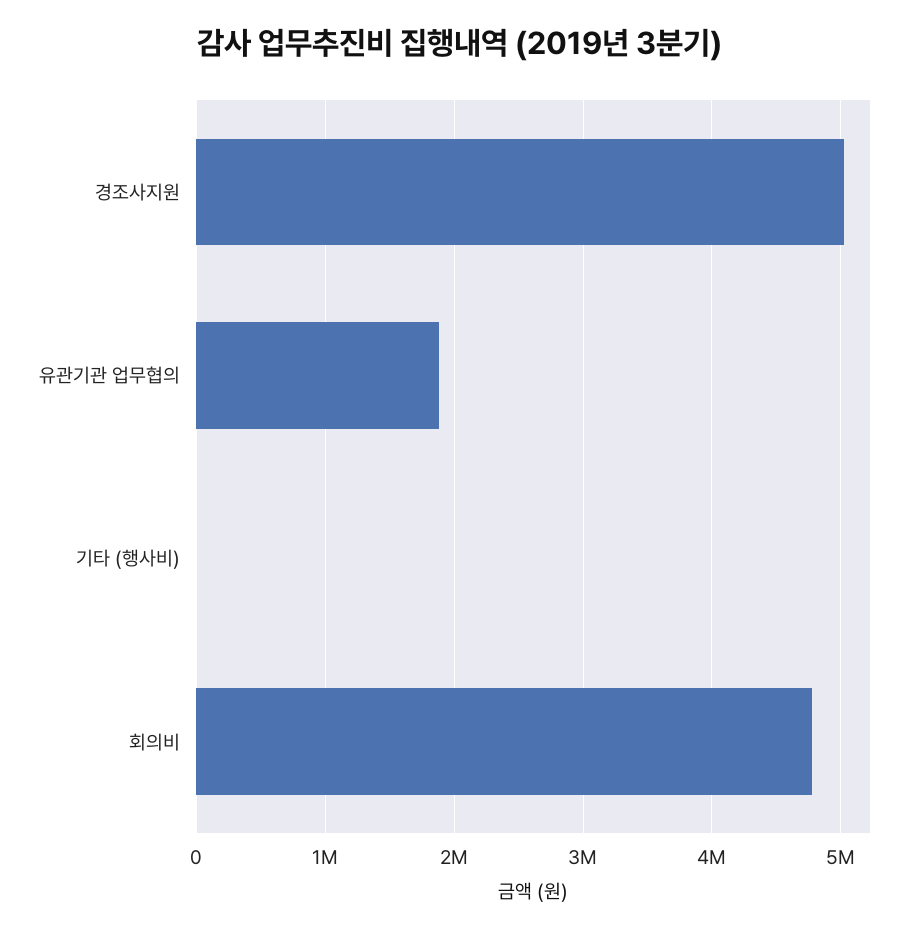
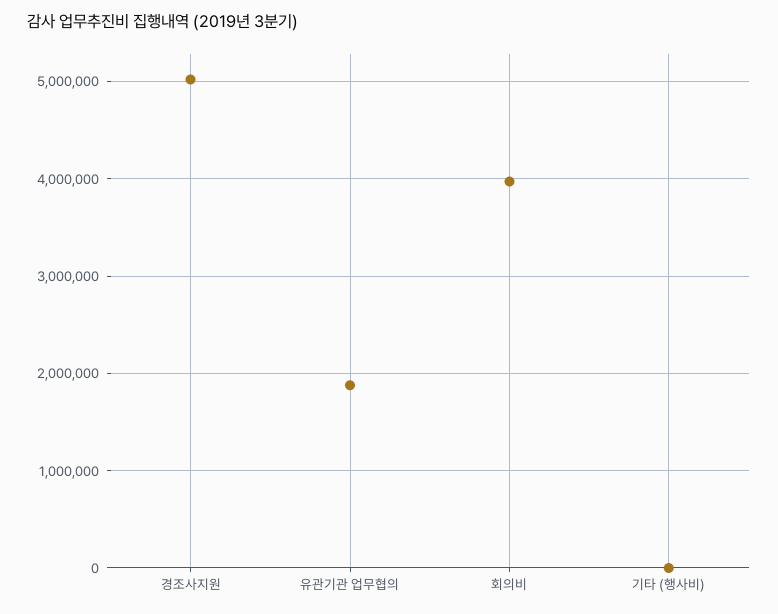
회의비: 4800000 -> 4000000

